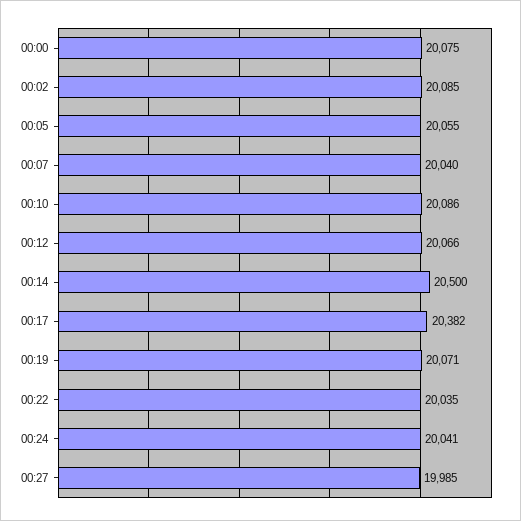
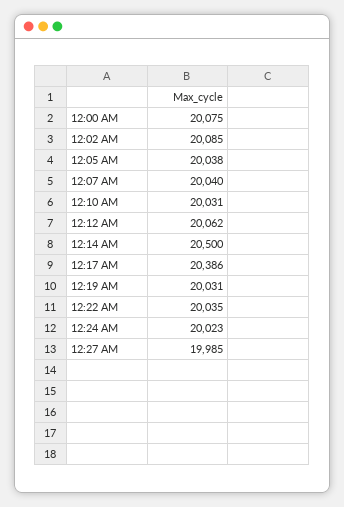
00:05: 20055 -> 20038
00:10: 20086 -> 20031
00:12: 20066 -> 20062
00:17: 20382 -> 20386
00:19: 20071 -> 20031
00:24: 20041 -> 20023

